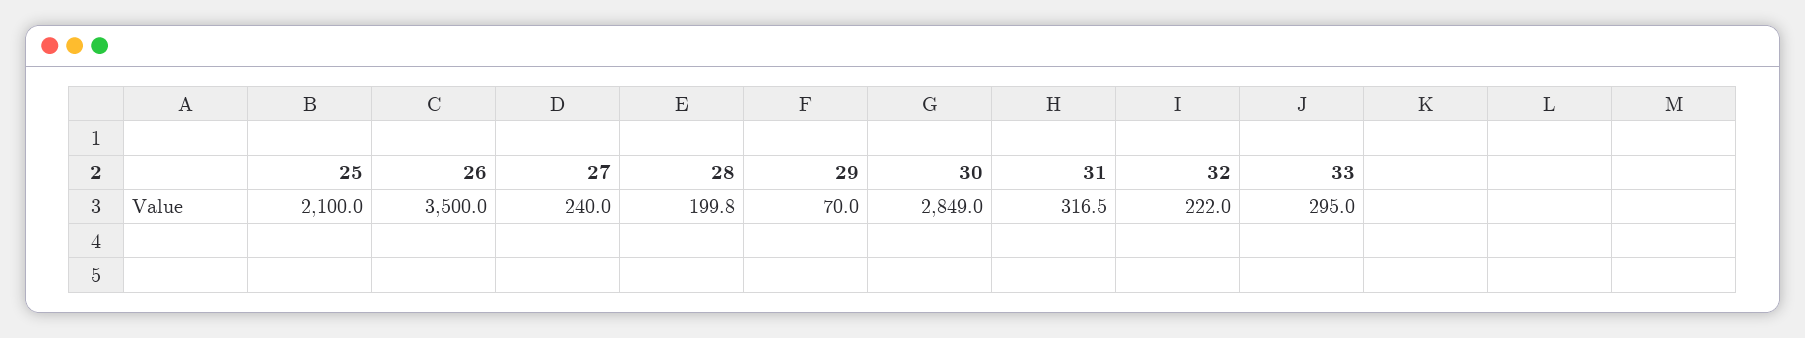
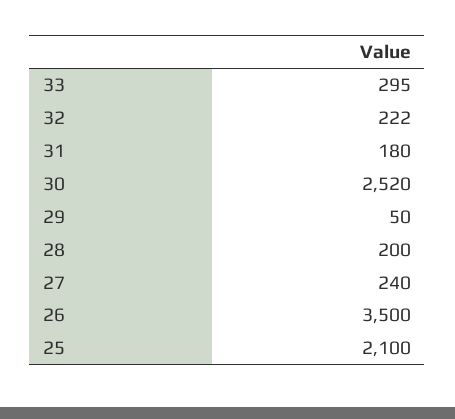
28: 199.8 -> 200
29: 70 -> 50
30: 2849 -> 2520
31: 316.5 -> 180

